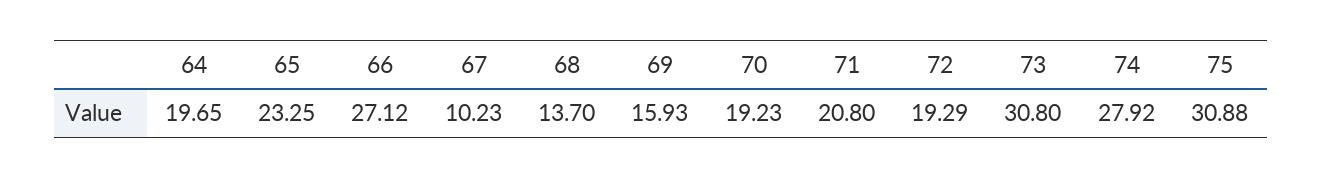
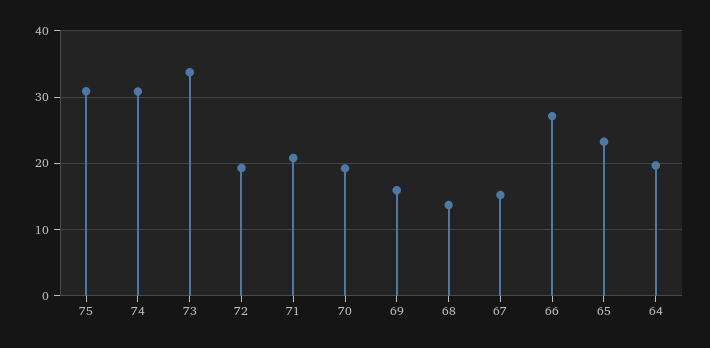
67: 10.23 -> 15
73: 30.8 -> 34
74: 27.92 -> 31

